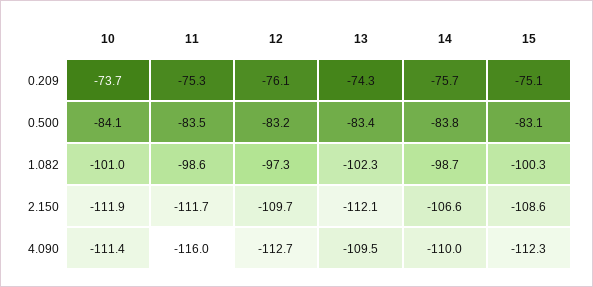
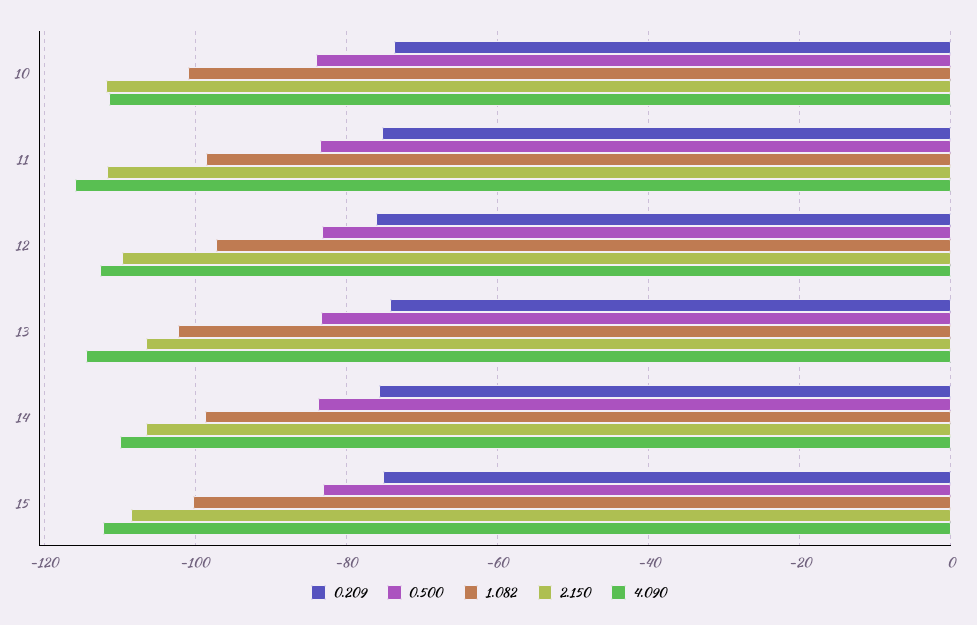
2.150, 13: -112.1 -> -106
4.090, 13: -109.5 -> -114

